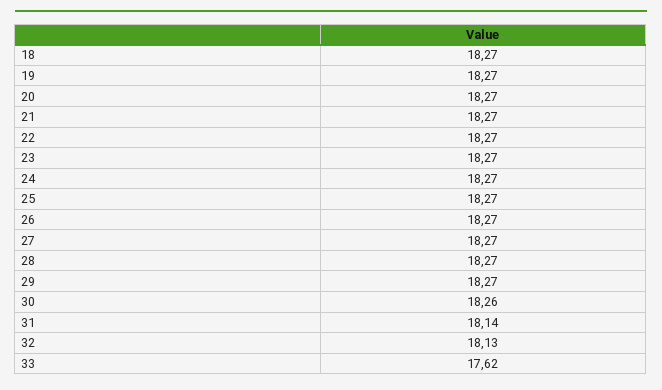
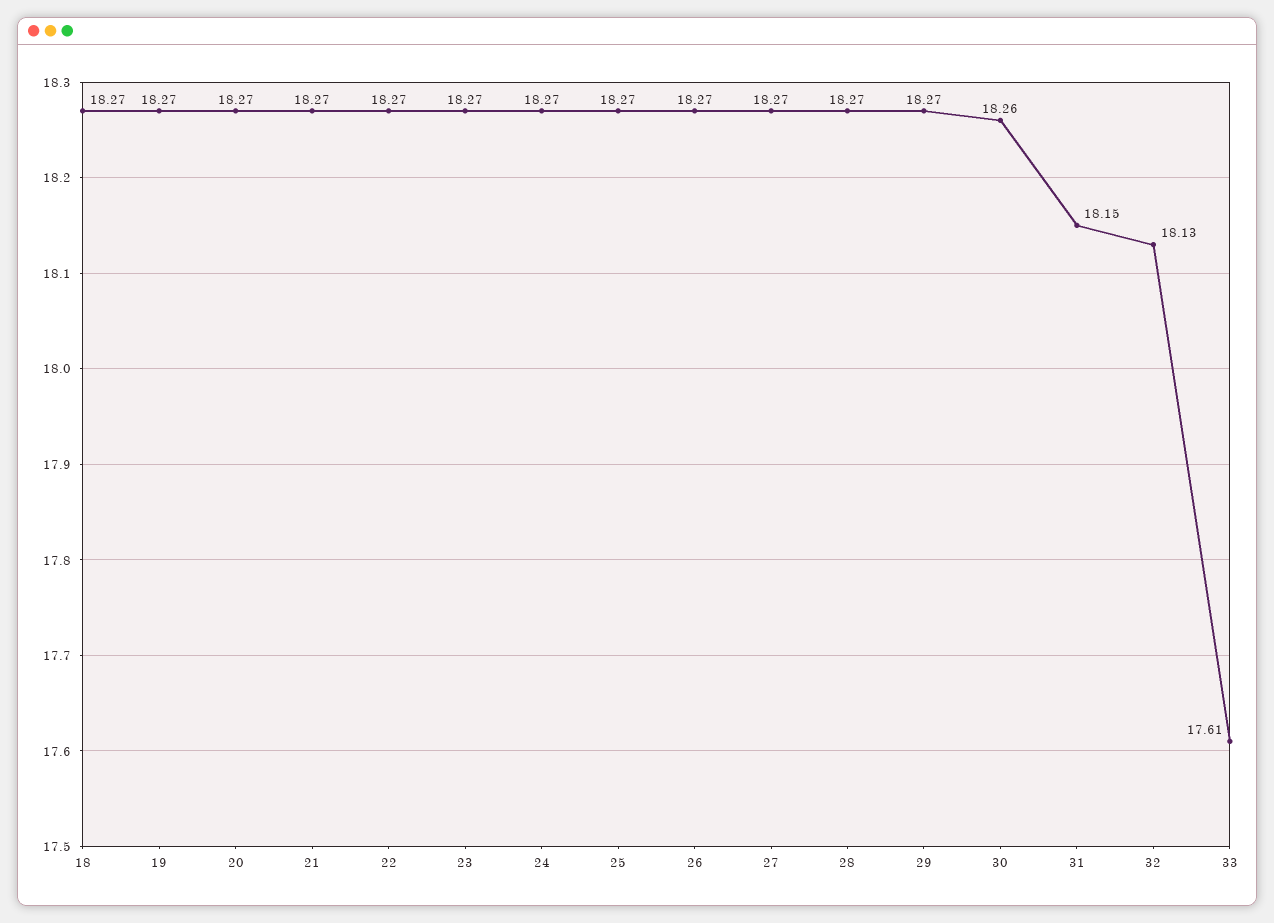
31: 18.14 -> 18.15
33: 17.62 -> 17.61

